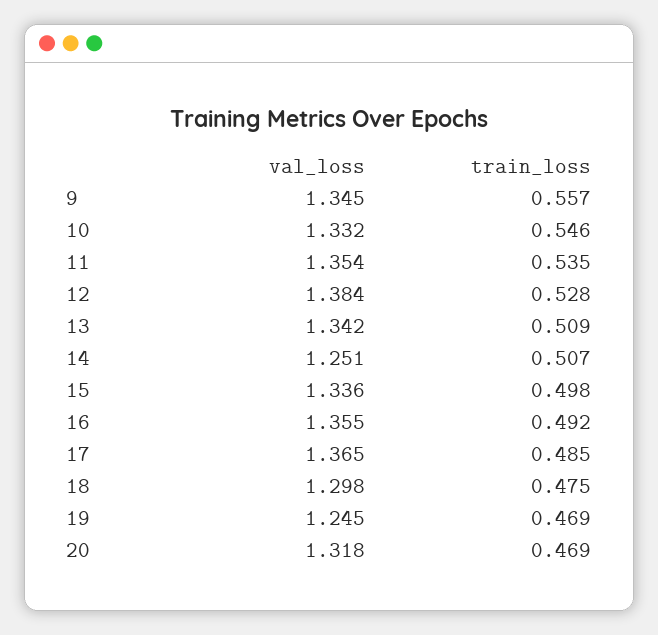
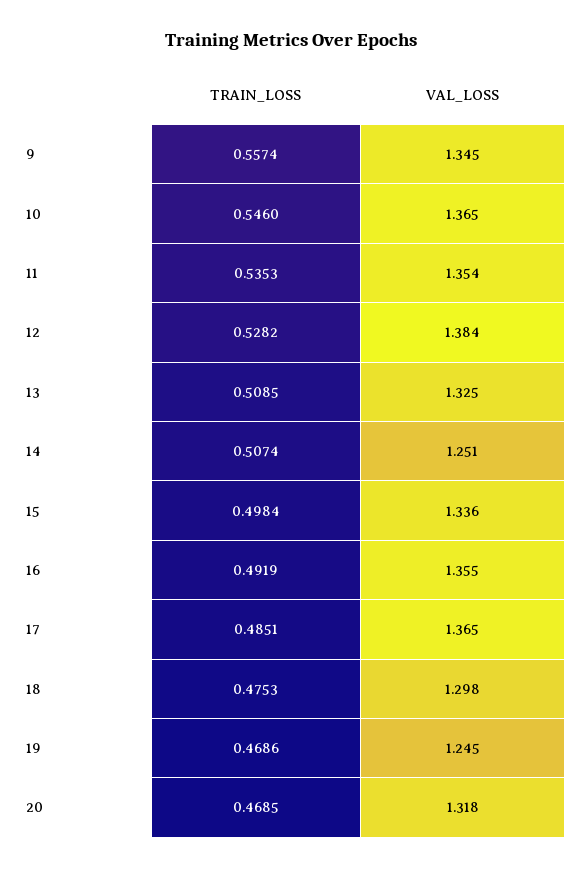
val_loss, 10: 1.332 -> 1.365
val_loss, 13: 1.342 -> 1.325

